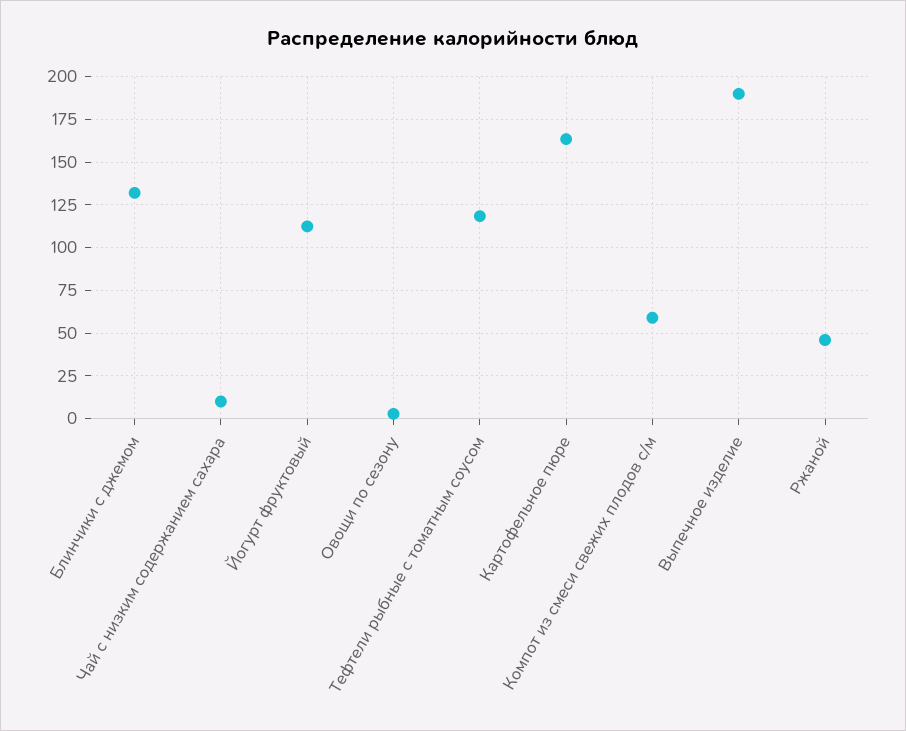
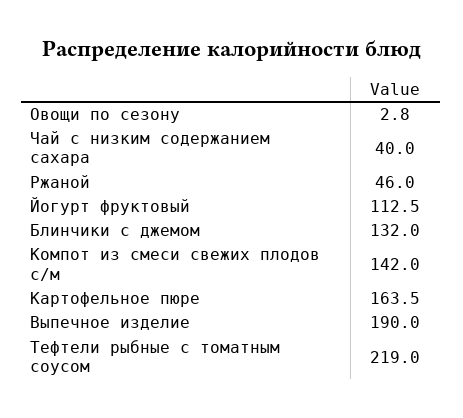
Чай с низким содержанием сахара: 10 -> 40
Тефтели рыбные с томатным соусом: 120 -> 219
Компот из смеси свежих плодов с/м: 60 -> 142

